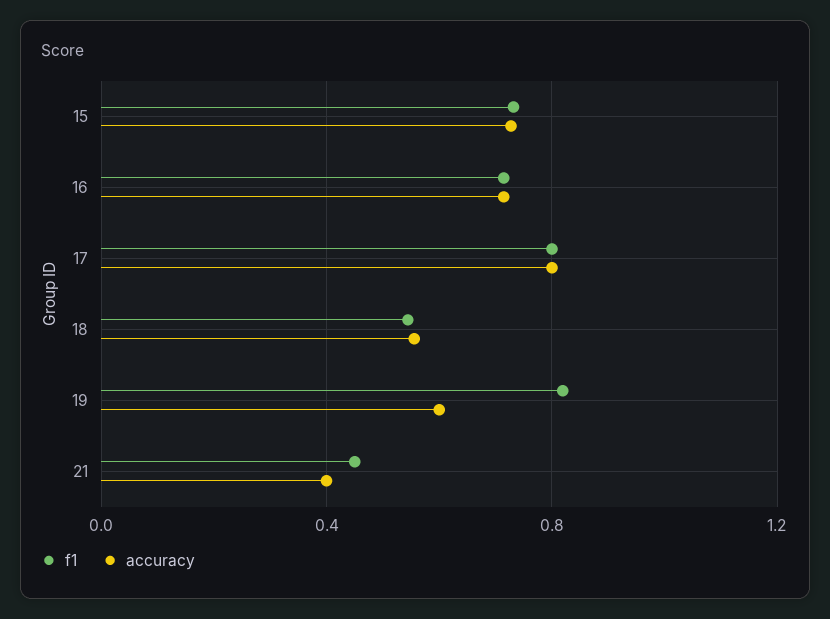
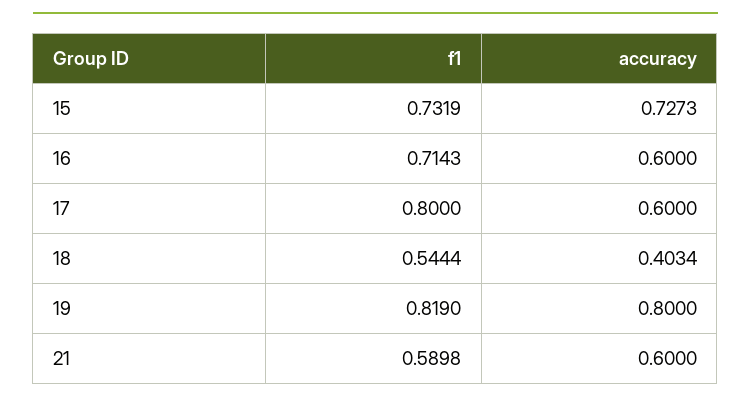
accuracy, 16: 0.7 -> 0.6
accuracy, 17: 0.8 -> 0.6
accuracy, 18: 0.55 -> 0.4034
accuracy, 19: 0.6 -> 0.8
f1, 21: 0.45 -> 0.5898
accuracy, 21: 0.4 -> 0.6

